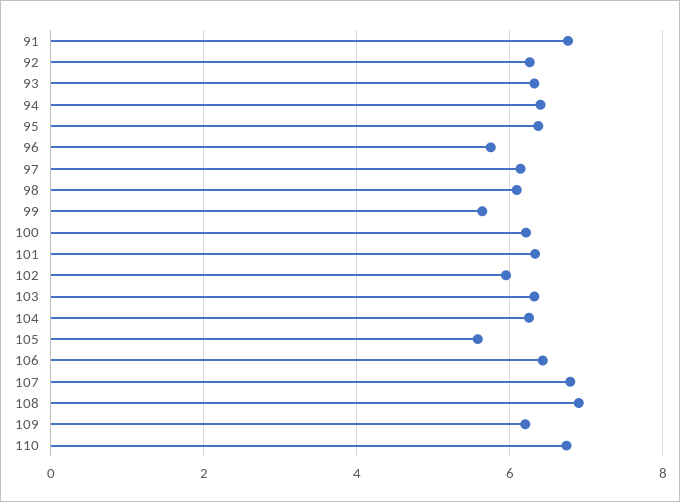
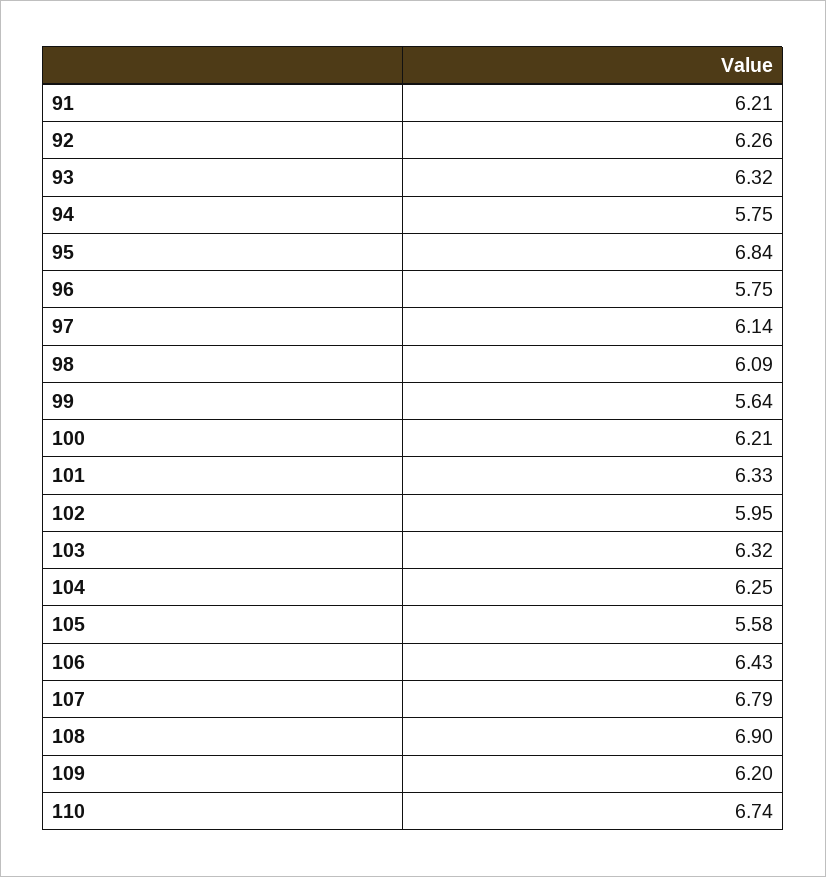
91: 6.8 -> 6.21
94: 6.4 -> 5.75
95: 6.4 -> 6.84

